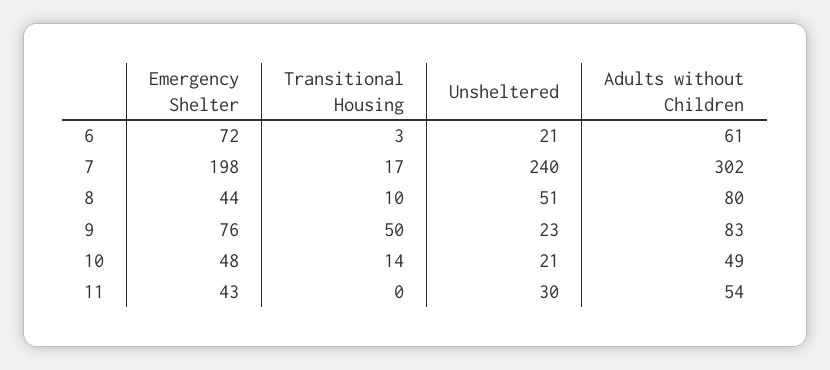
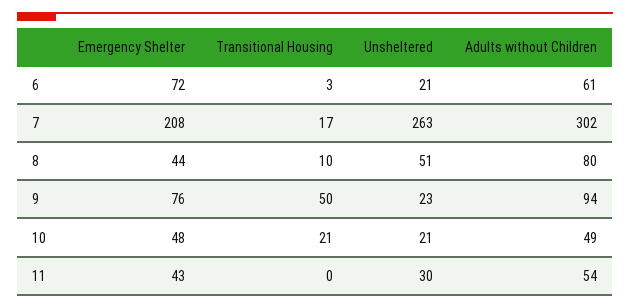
Emergency Shelter, 7: 198 -> 208
Unsheltered, 7: 240 -> 263
Adults without Children, 9: 83 -> 94
Transitional Housing, 10: 14 -> 21

